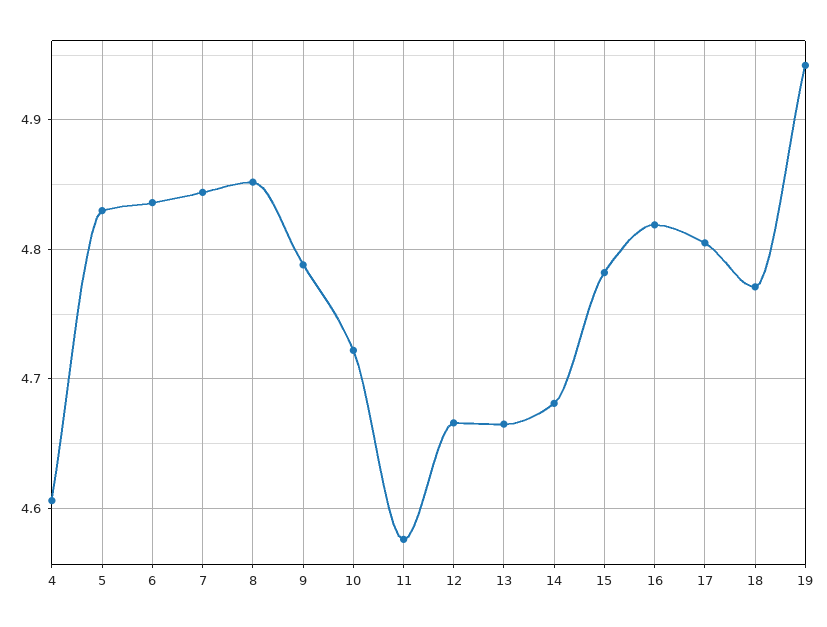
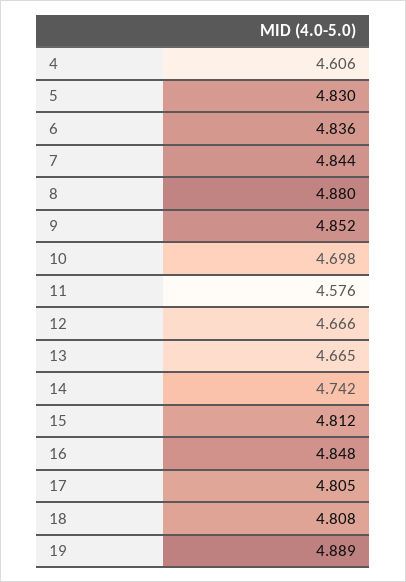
8: 4.85 -> 4.88
9: 4.79 -> 4.852
10: 4.72 -> 4.698
14: 4.68 -> 4.742
15: 4.78 -> 4.812
16: 4.82 -> 4.848
18: 4.77 -> 4.808
19: 4.94 -> 4.889

